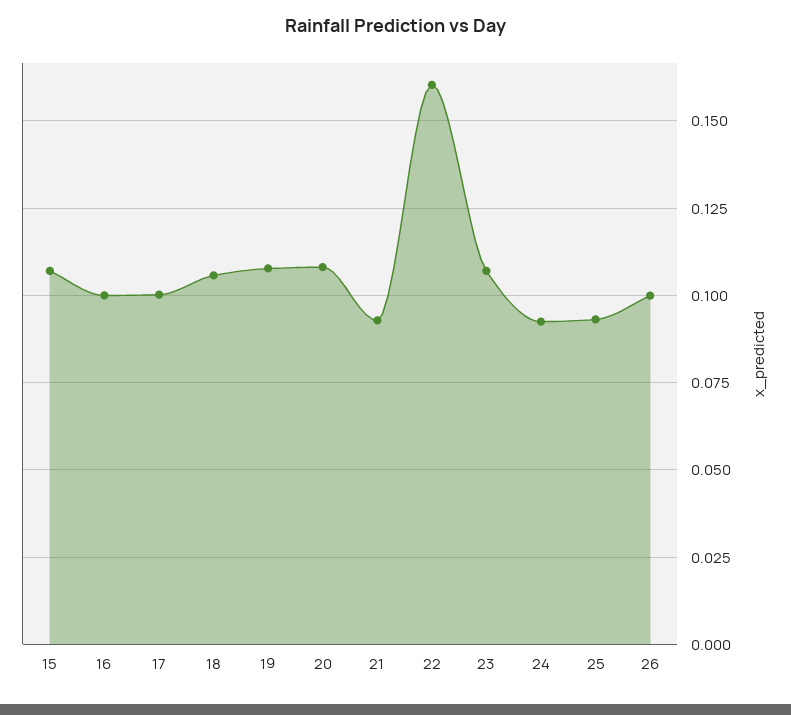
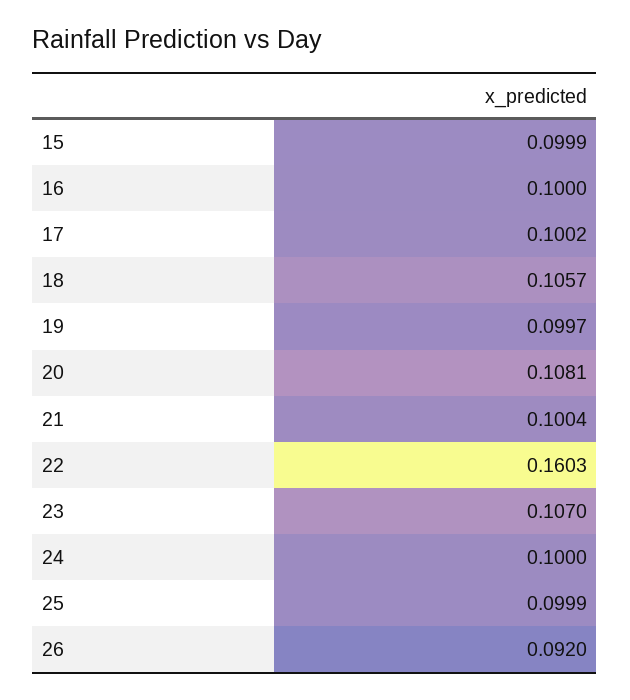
15: 0.1075 -> 0.0999
19: 0.1075 -> 0.0997
21: 0.0925 -> 0.1004
24: 0.0925 -> 0.1
25: 0.0925 -> 0.0999
26: 0.1 -> 0.092

